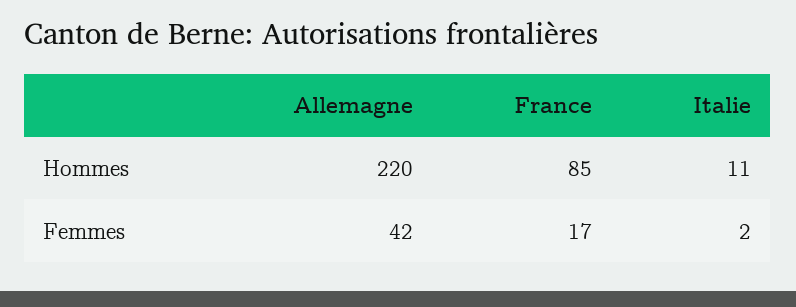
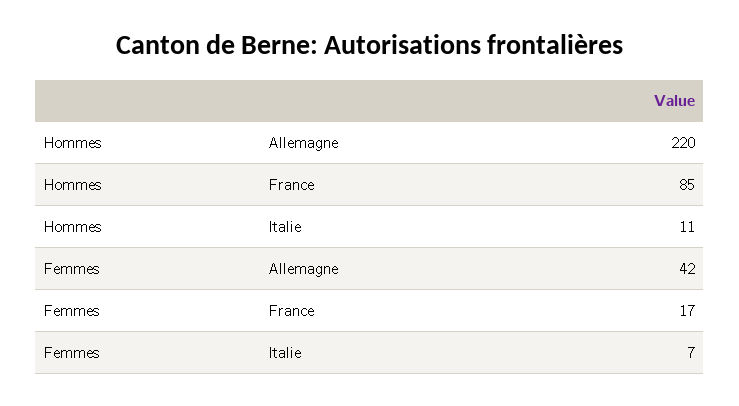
Italie, Femmes: 2 -> 7

